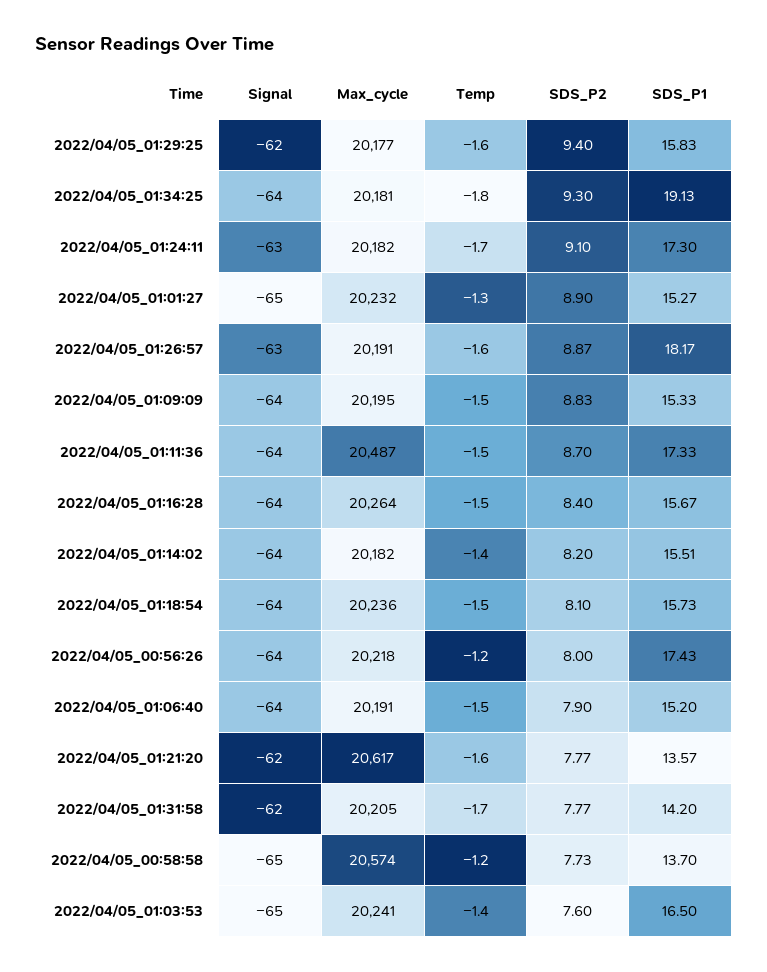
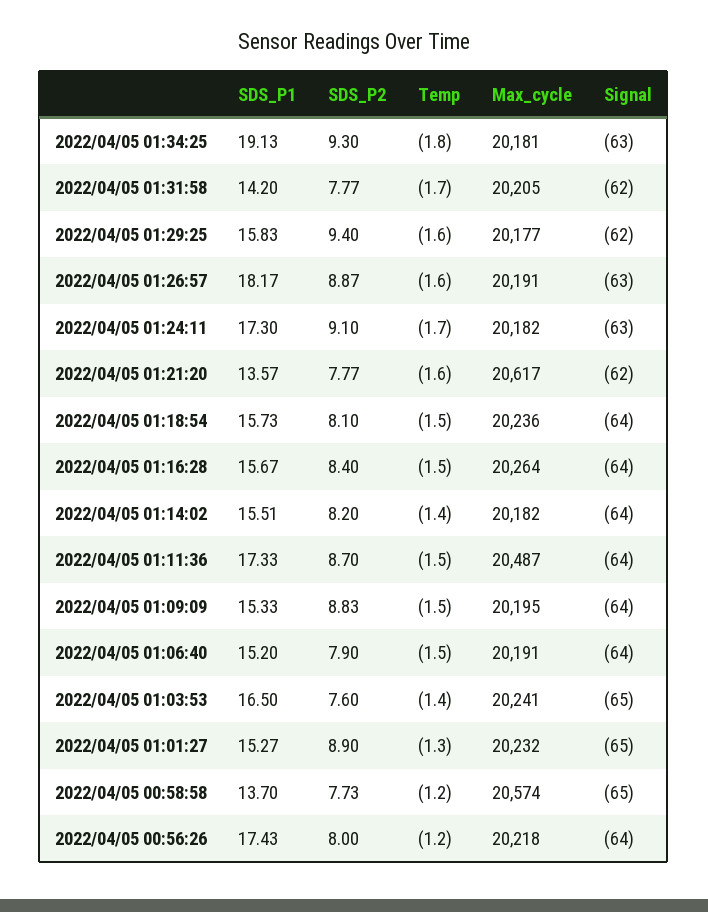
Signal, 2022/04/05_01:34:25: -64 -> -63

